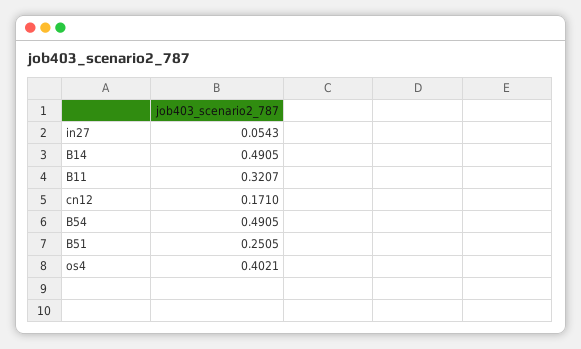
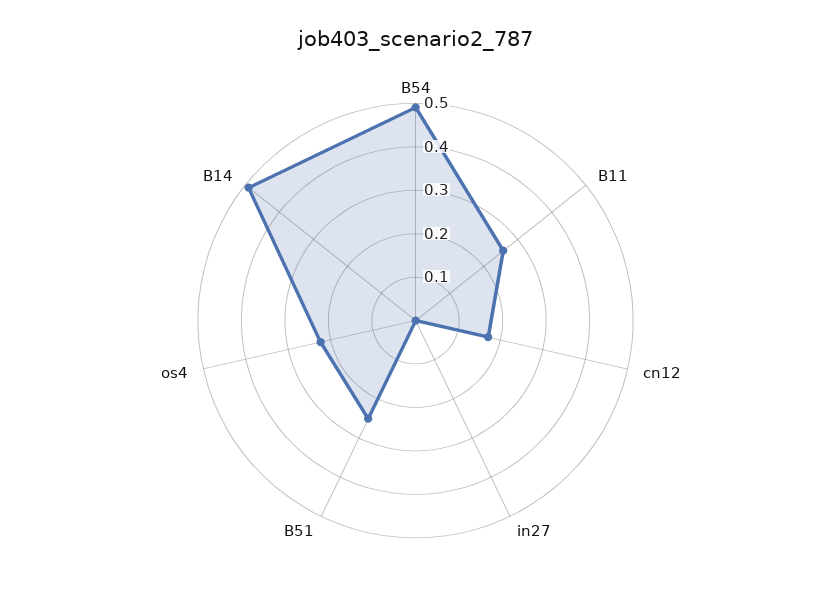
in27: 0.0543 -> 0
B11: 0.3207 -> 0.26
os4: 0.4021 -> 0.22

